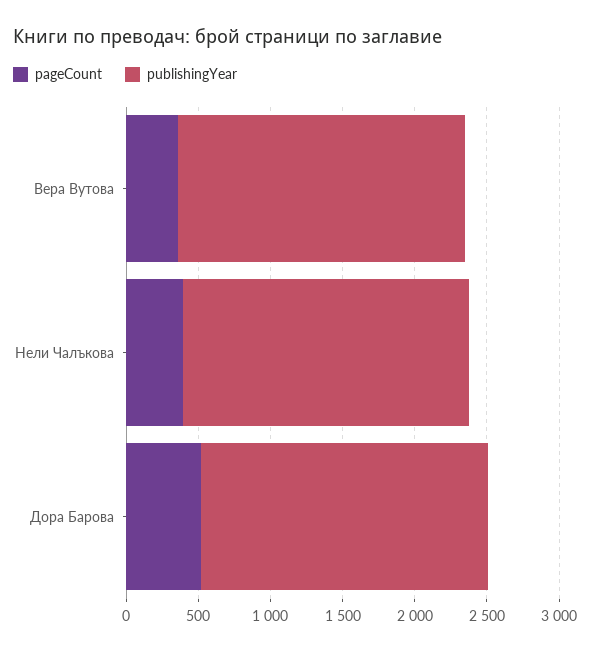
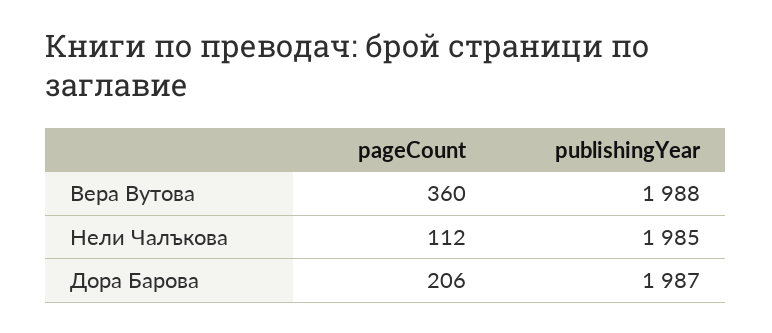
pageCount, Нели Чалъкова: 400 -> 112
pageCount, Дора Барова: 500 -> 206

